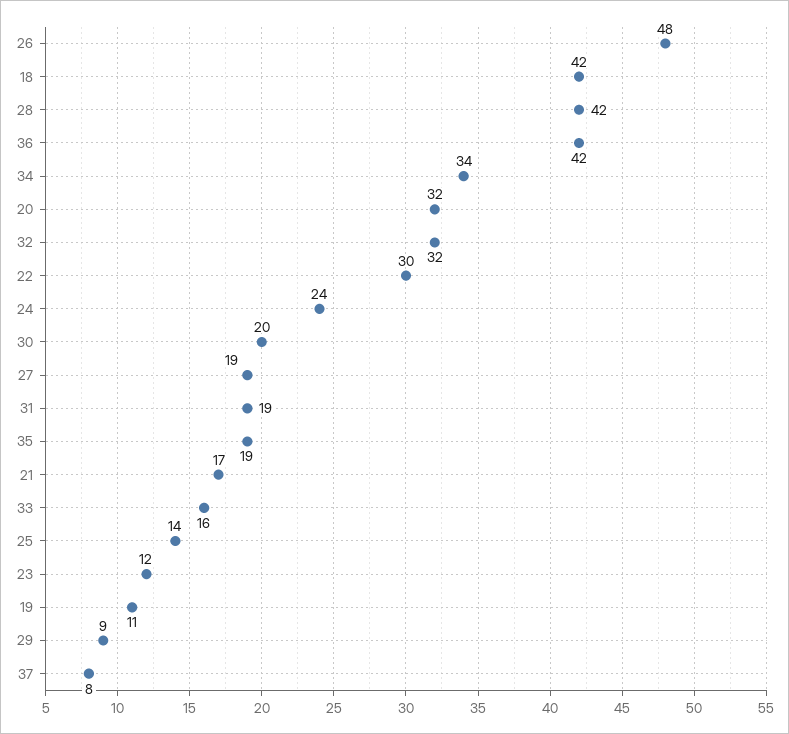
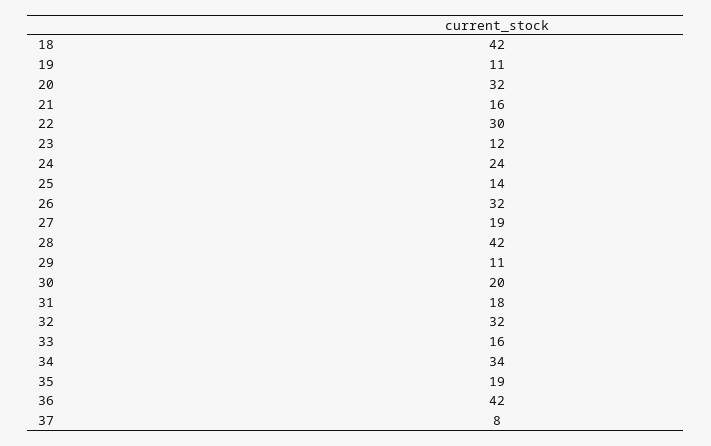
26: 48 -> 32
31: 19 -> 18
21: 17 -> 16
29: 9 -> 11

